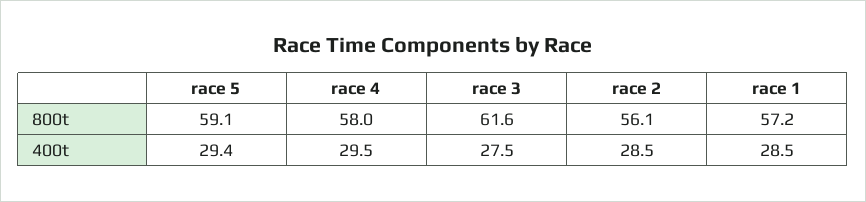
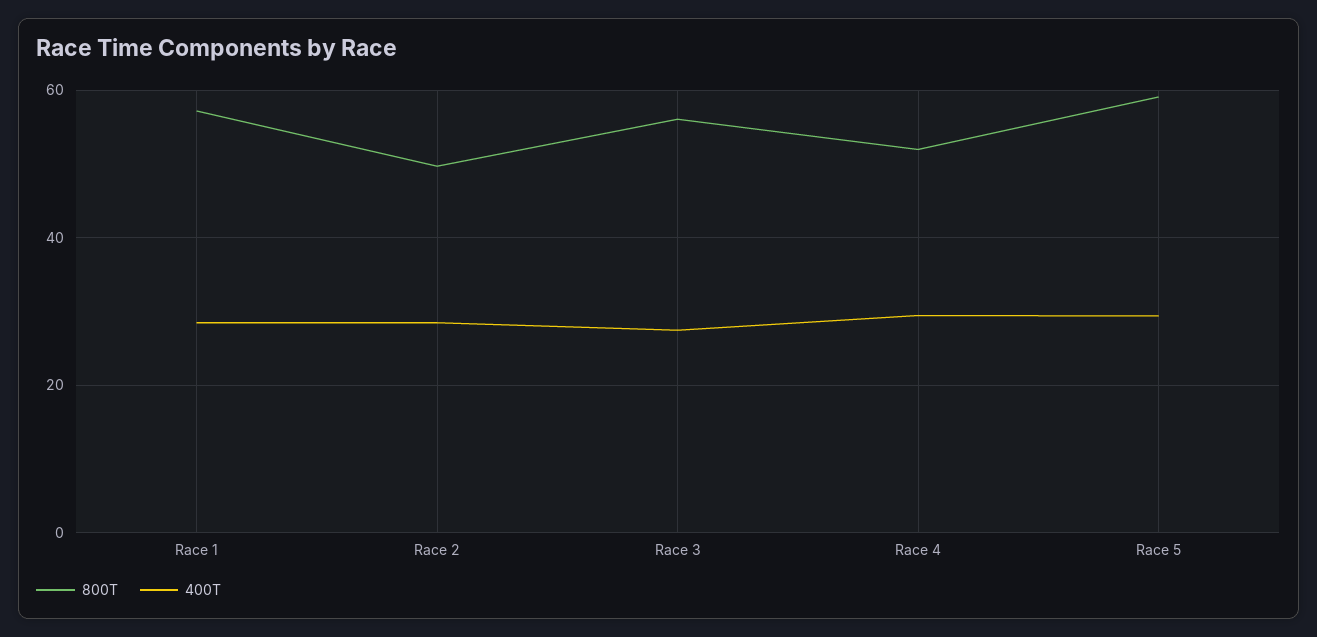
800t, race 4: 58 -> 52
800t, race 3: 61.6 -> 56
800t, race 2: 56.1 -> 50

